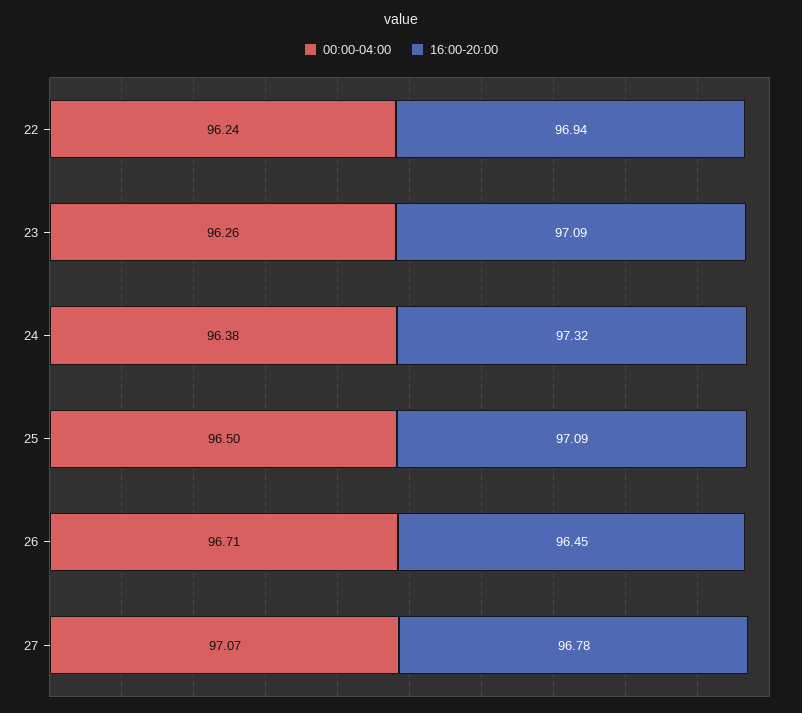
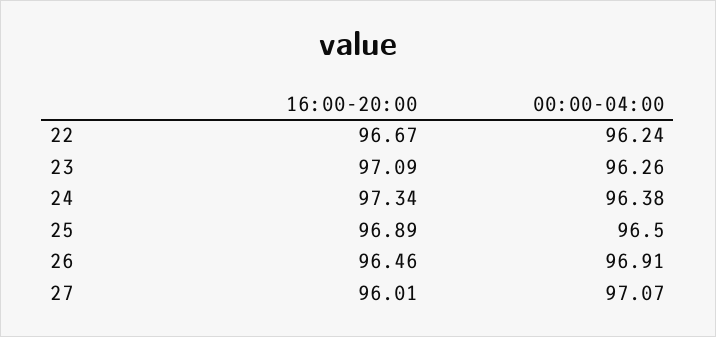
16:00-20:00, 22: 96.94 -> 96.67
16:00-20:00, 24: 97.32 -> 97.34
16:00-20:00, 25: 97.09 -> 96.89
00:00-04:00, 26: 96.71 -> 96.91
16:00-20:00, 26: 96.45 -> 96.46
16:00-20:00, 27: 96.78 -> 96.01

